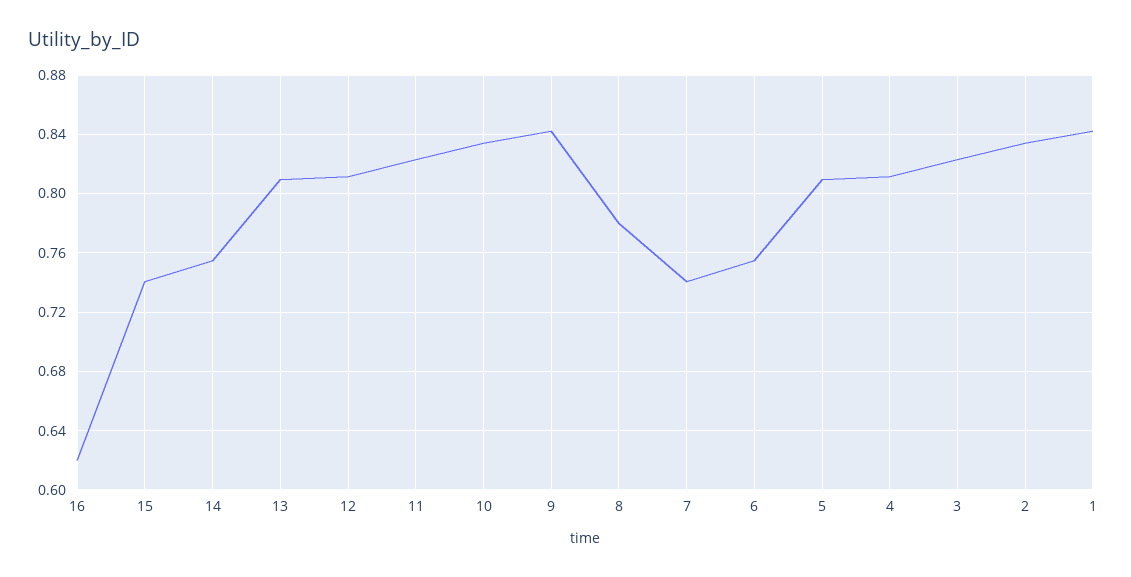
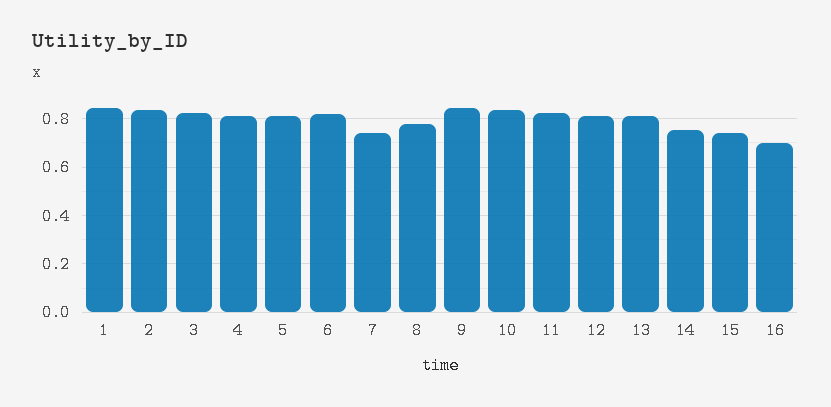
16: 0.62 -> 0.7
6: 0.755 -> 0.825

